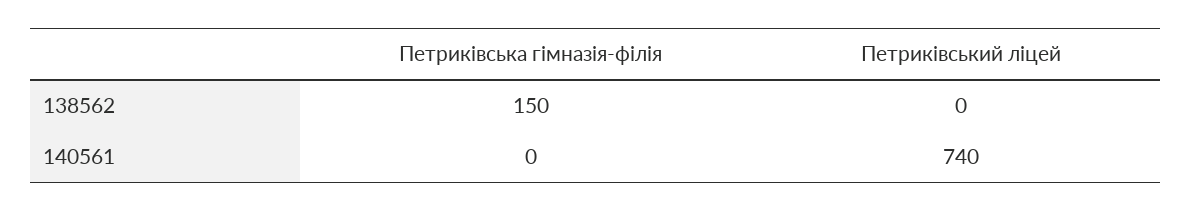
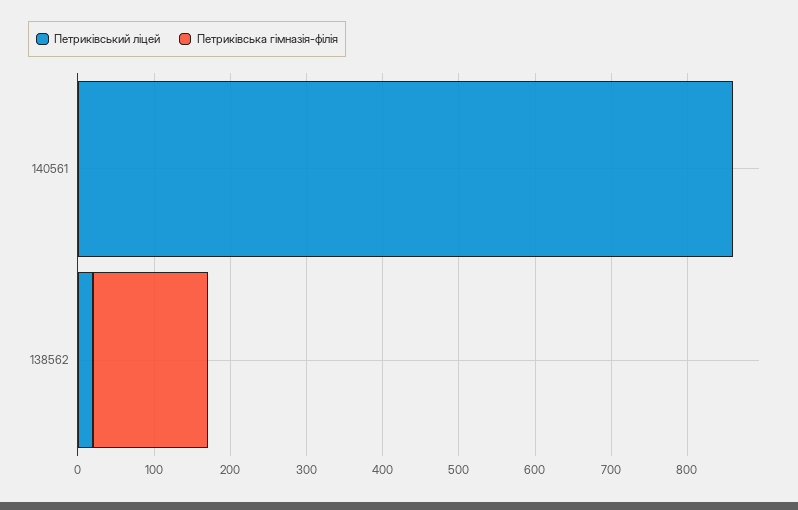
Петриківський ліцей, 138562: 0 -> 20
Петриківський ліцей, 140561: 740 -> 860

